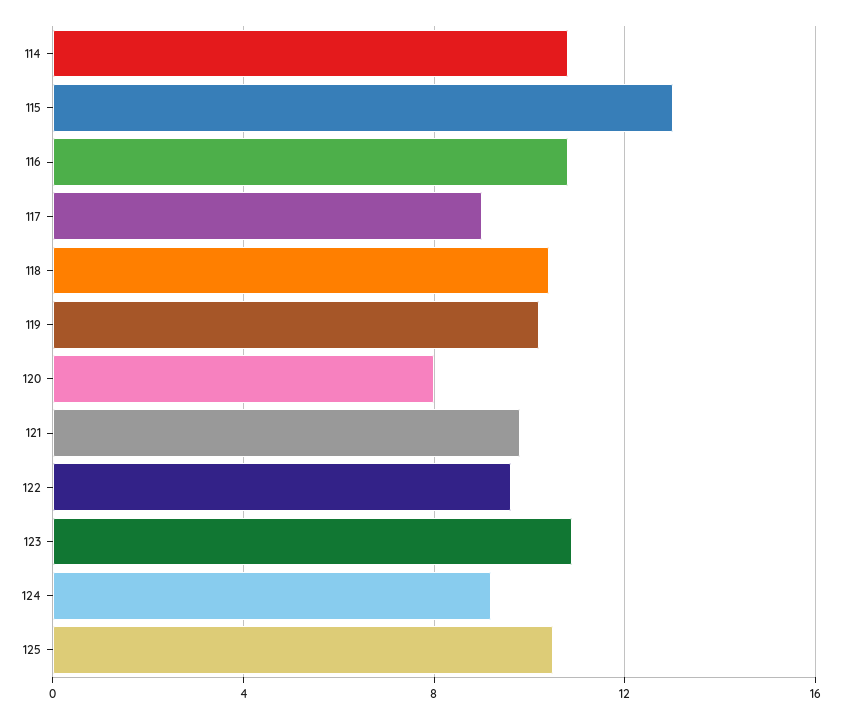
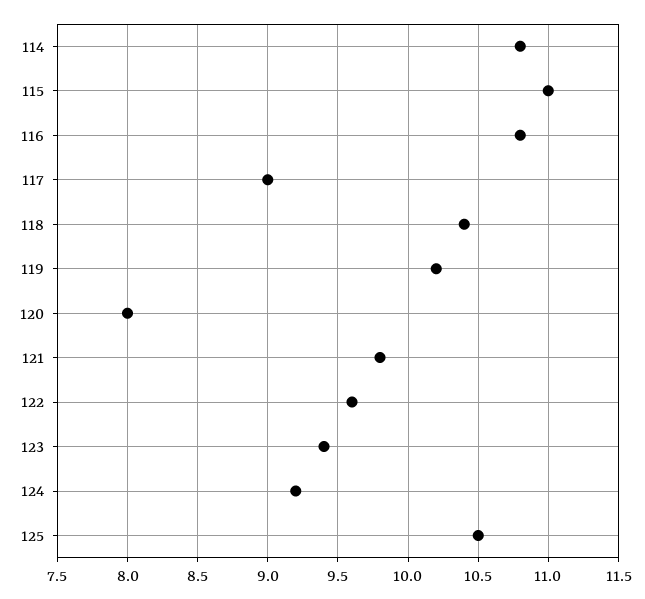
115: 13 -> 11
123: 11 -> 9.4

